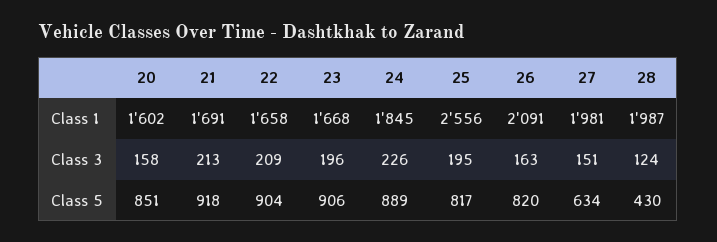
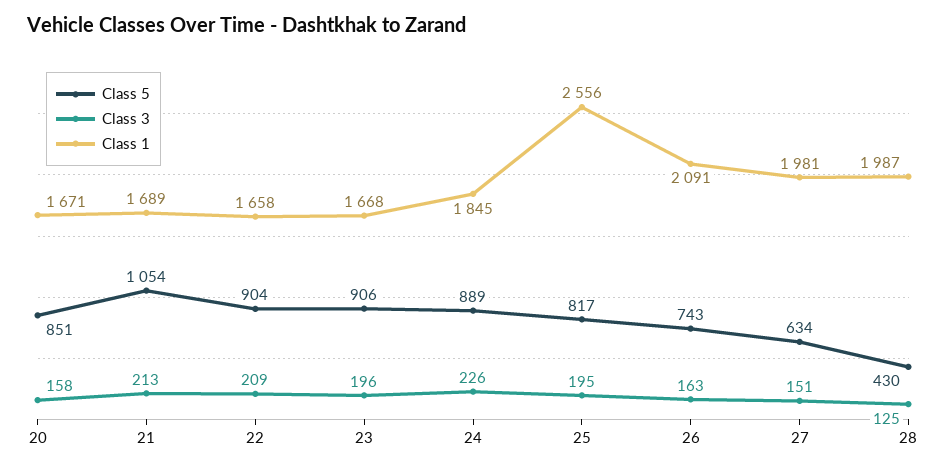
Class 1, 20: 1602 -> 1671
Class 1, 21: 1691 -> 1689
Class 3, 28: 124 -> 125
Class 5, 21: 918 -> 1054
Class 5, 26: 820 -> 743

